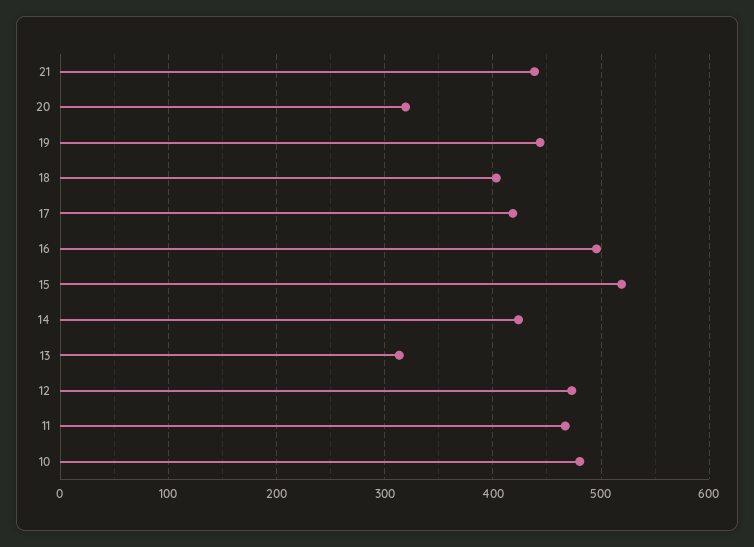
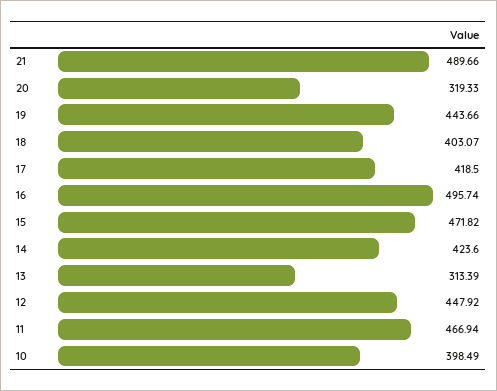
21: 440 -> 489.66
15: 520 -> 471.82
12: 470 -> 447.92
10: 480 -> 398.49

